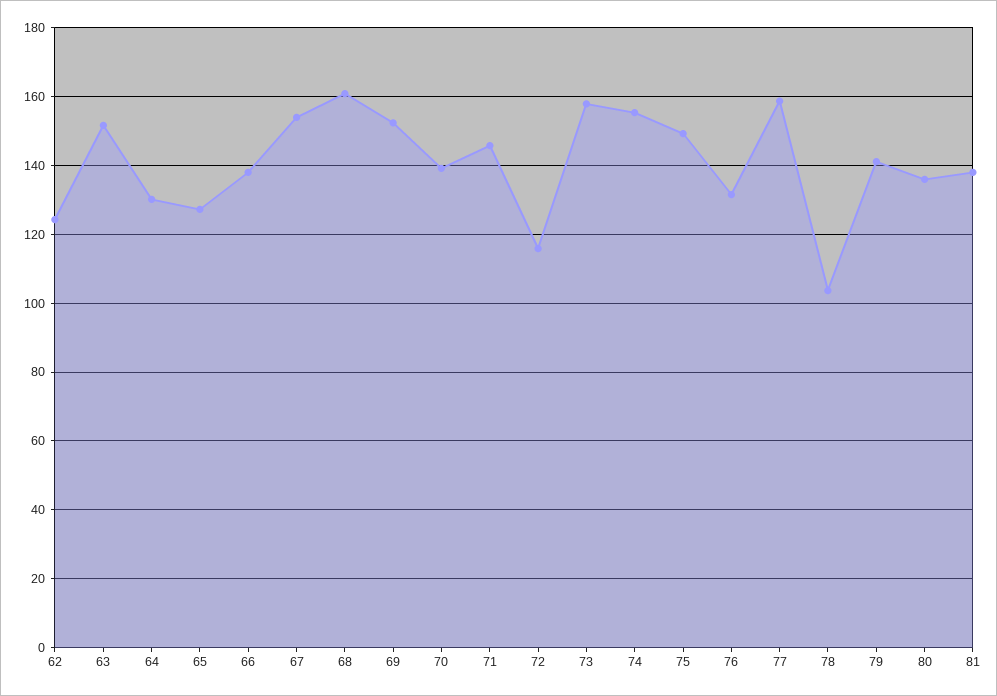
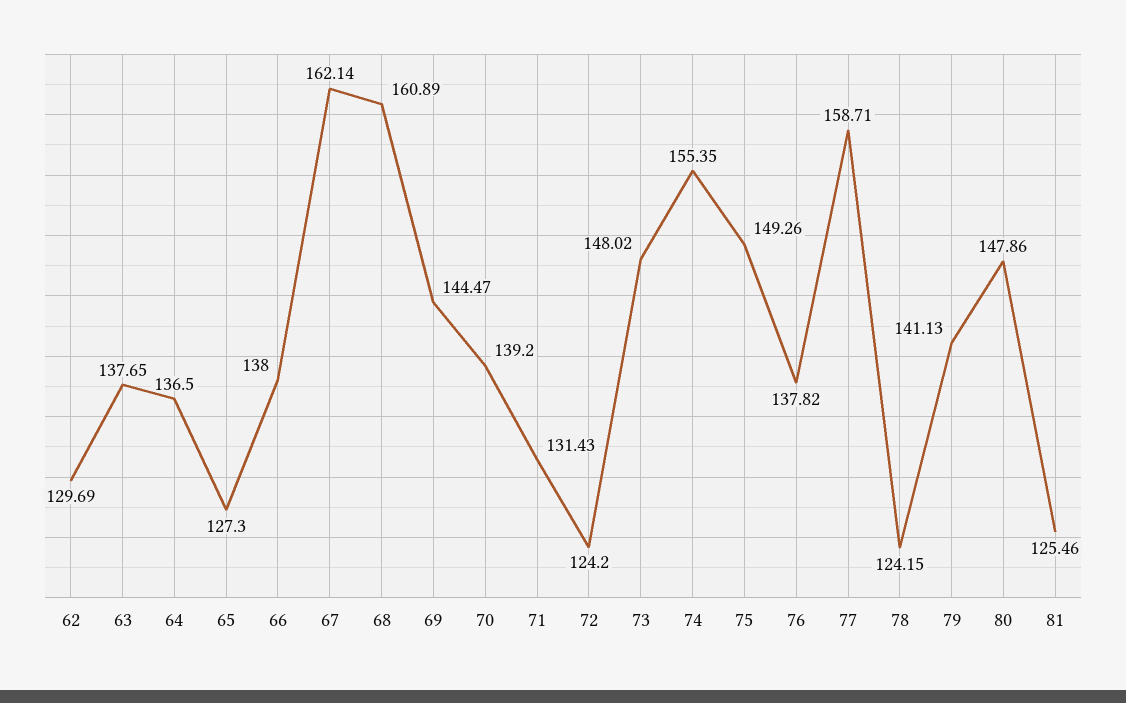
62: 124 -> 129.69
63: 152 -> 137.65
64: 130 -> 136.5
67: 154 -> 162.14
69: 152 -> 144.47
71: 146 -> 131.43
72: 116 -> 124.2
73: 158 -> 148.02
76: 132 -> 137.82
78: 104 -> 124.15
80: 136 -> 147.86
81: 138 -> 125.46

